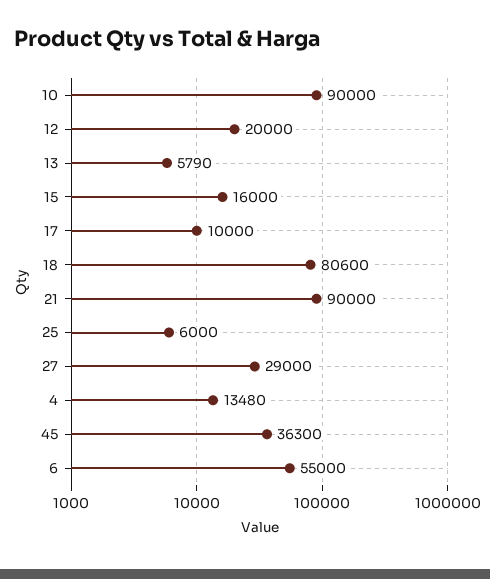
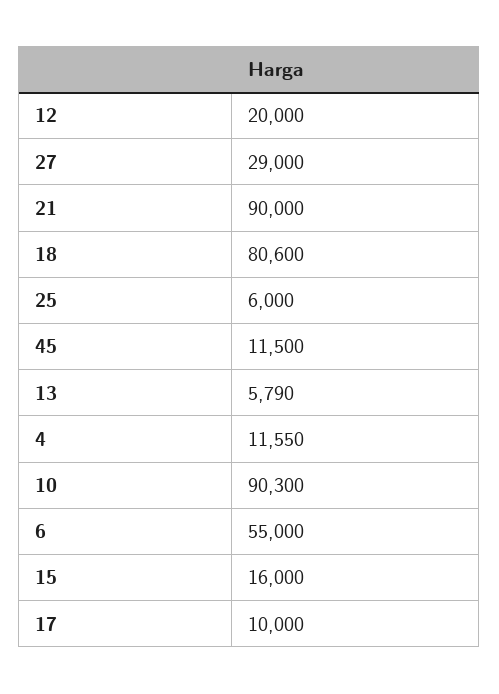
10: 90000 -> 90300
4: 13480 -> 11550
45: 36300 -> 11500

